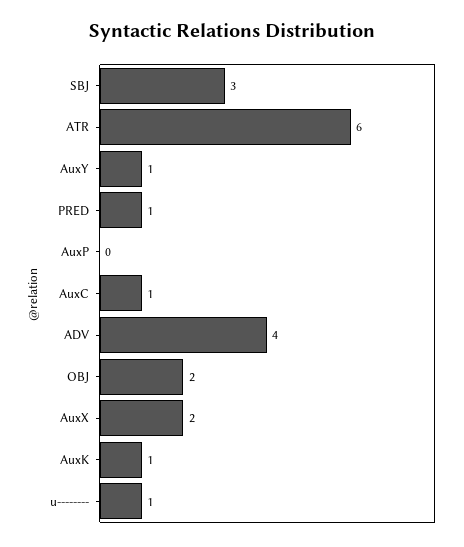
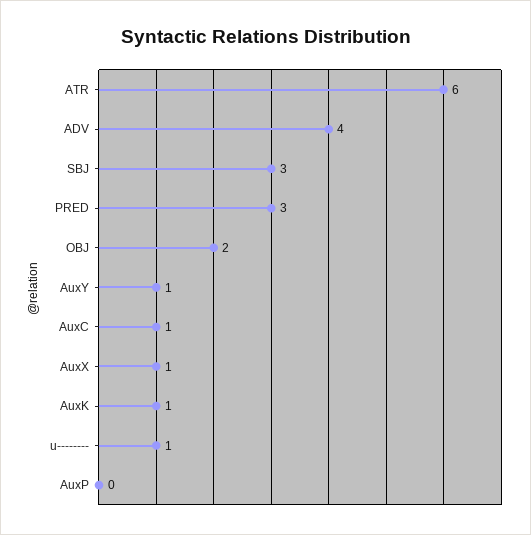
PRED: 1 -> 3
AuxX: 2 -> 1

